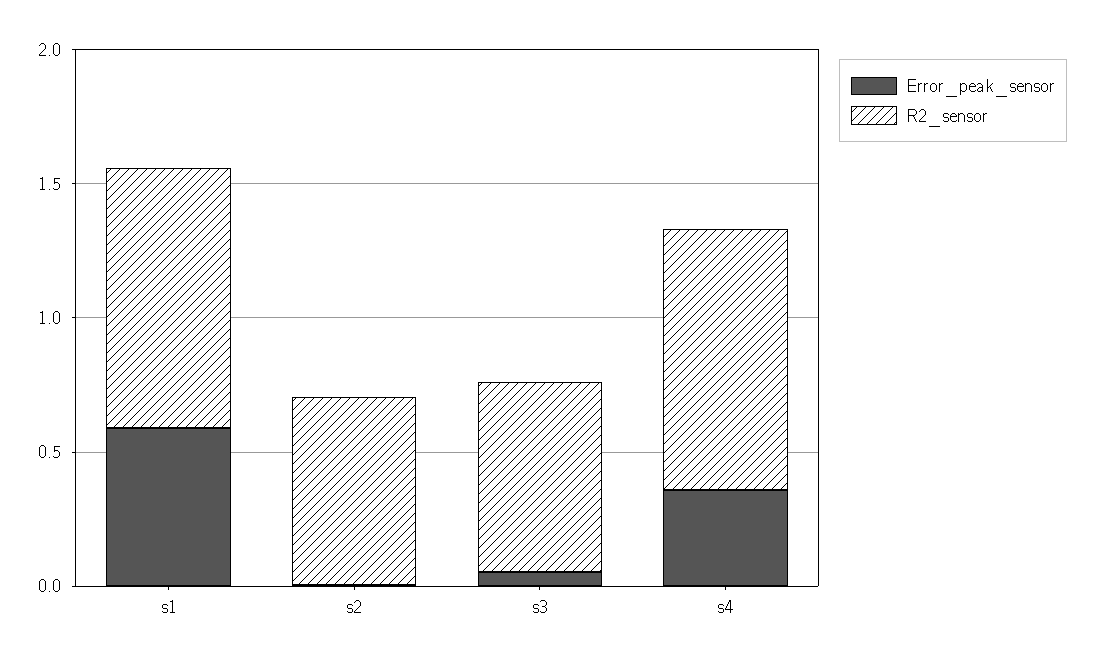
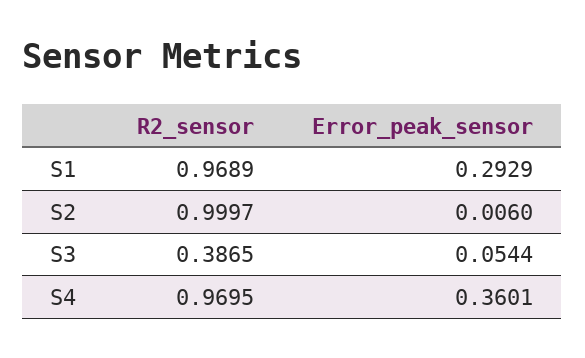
Error_peak_sensor, s1: 0.6 -> 0.2929
R2_sensor, s2: 0.7 -> 0.9997
R2_sensor, s3: 0.7 -> 0.3865

